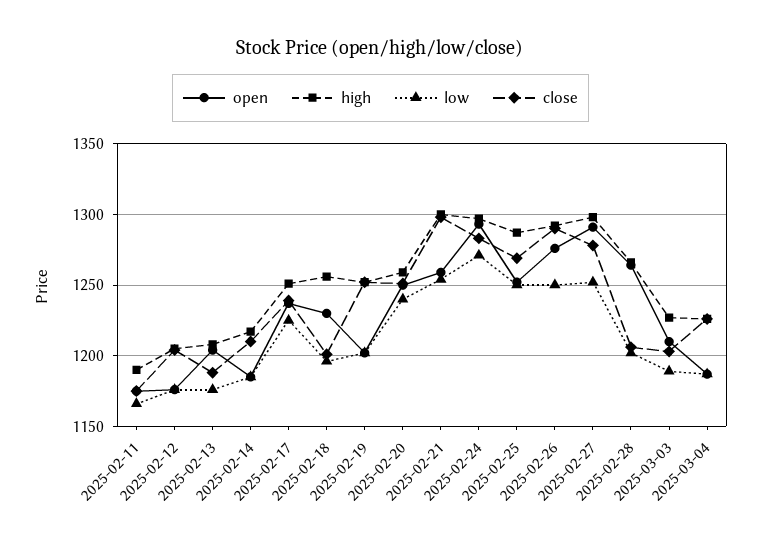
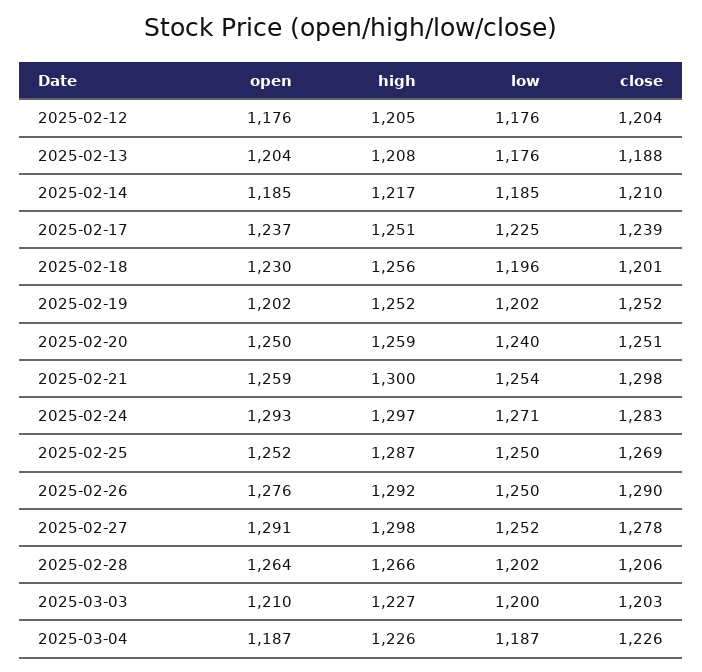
open, 2025-02-11: 1175 -> none
high, 2025-02-11: 1190 -> none
low, 2025-02-11: 1165 -> none
close, 2025-02-11: 1175 -> none
low, 2025-03-03: 1190 -> 1200

